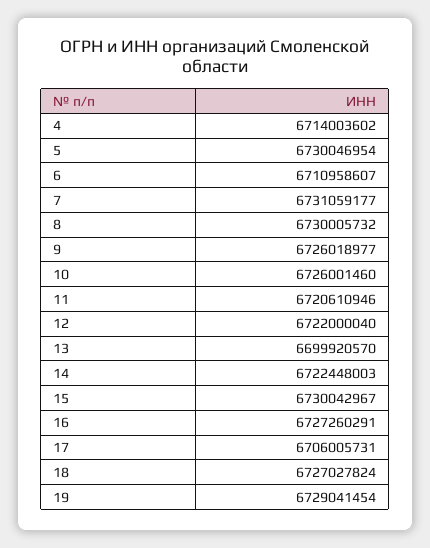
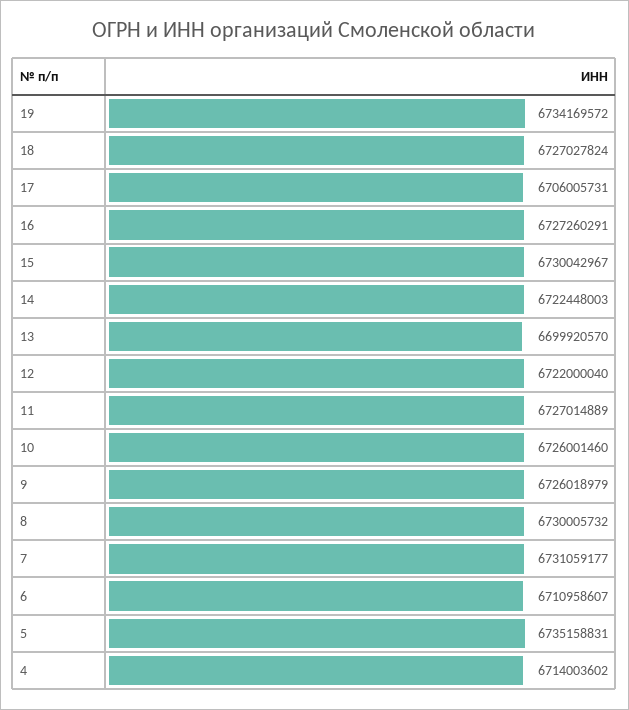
5: 6730046954 -> 6735158831
9: 6726018977 -> 6726018979
11: 6720610946 -> 6727014889
19: 6729041454 -> 6734169572

